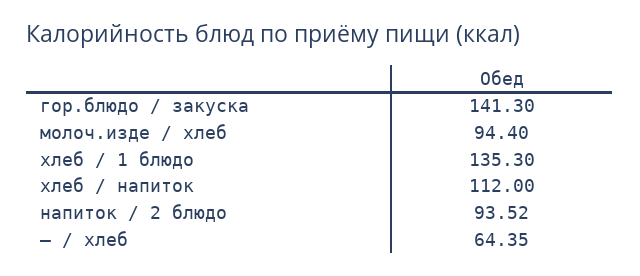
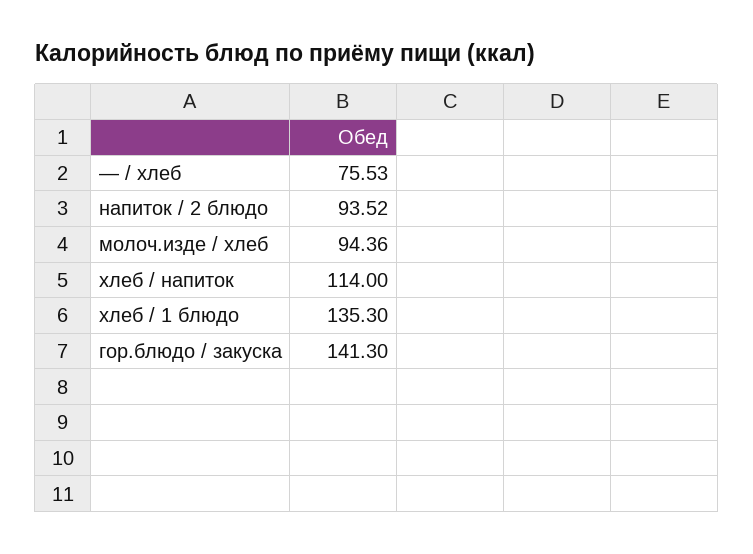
молоч.изде / хлеб: 94.4 -> 94.36
хлеб / напиток: 112 -> 114
— / хлеб: 64.35 -> 75.53

